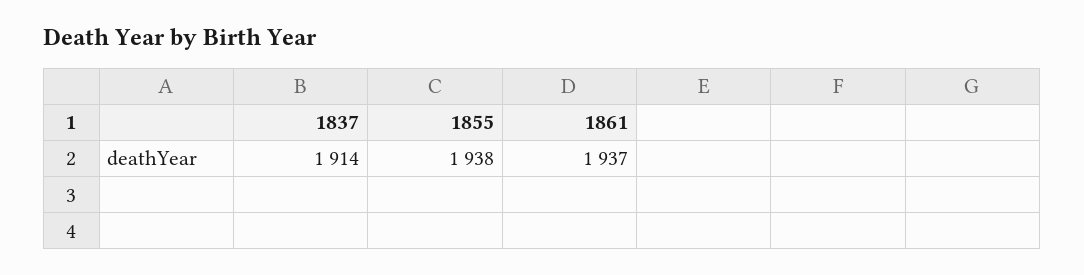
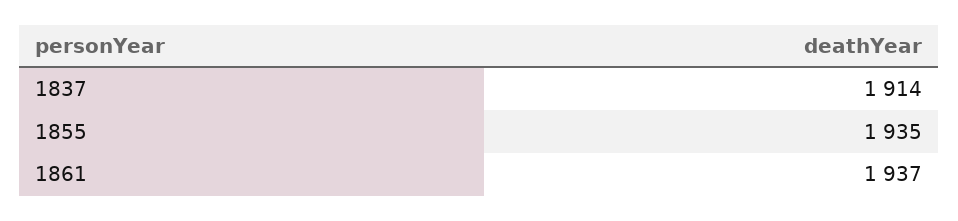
1855: 1938 -> 1935

